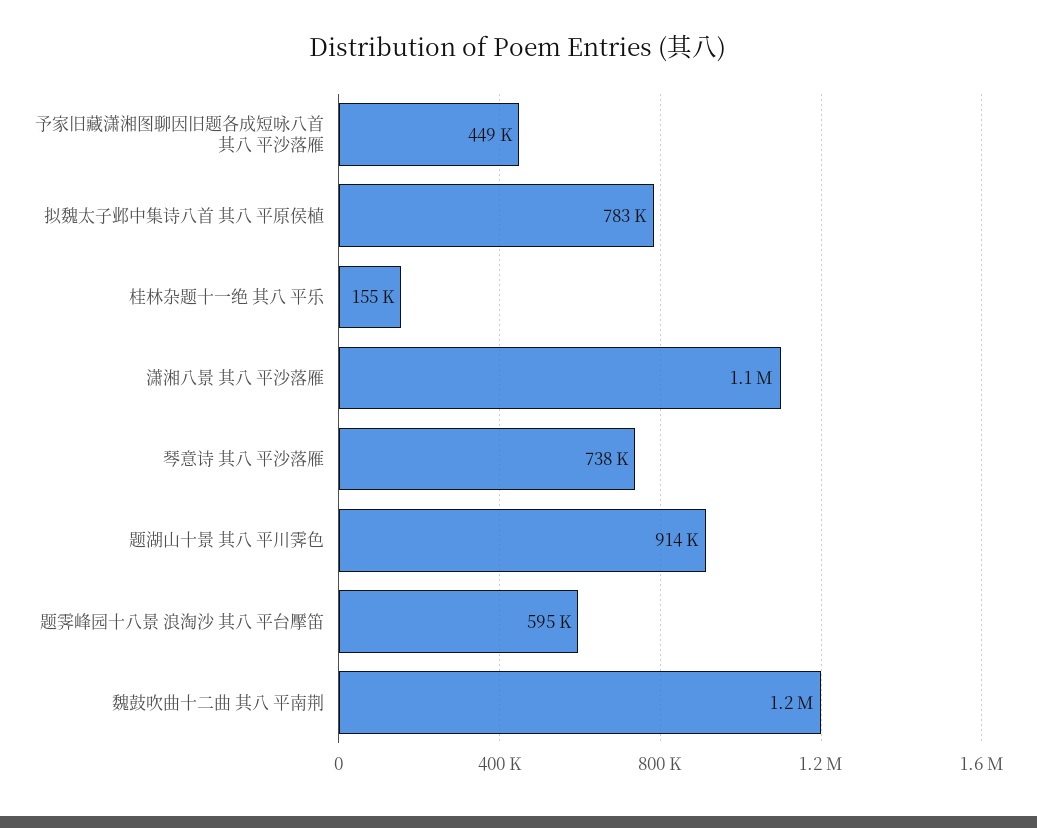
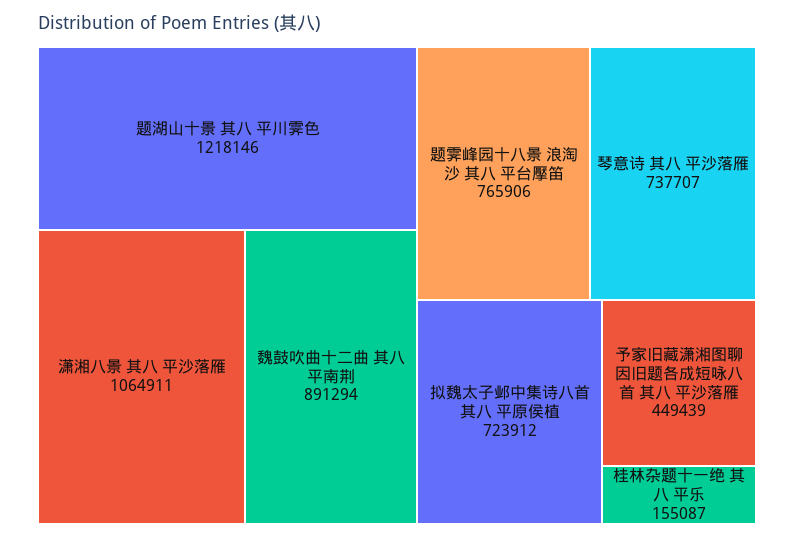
拟魏太子邺中集诗八首 其八 平原侯植: 783000 -> 723912
题湖山十景 其八 平川霁色: 914000 -> 1218146
题霁峰园十八景 浪淘沙 其八 平台擪笛: 595000 -> 765906
魏鼓吹曲十二曲 其八 平南荆: 1200000 -> 891294

